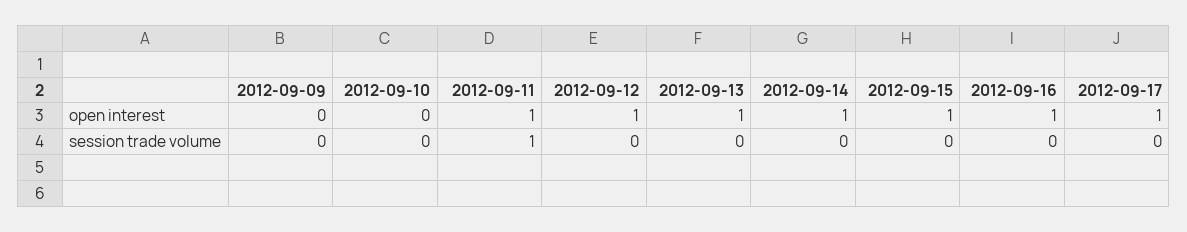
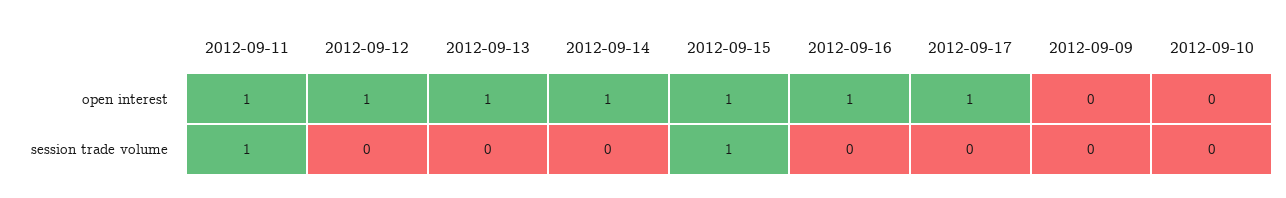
2012-09-15, session trade volume: 0 -> 1

